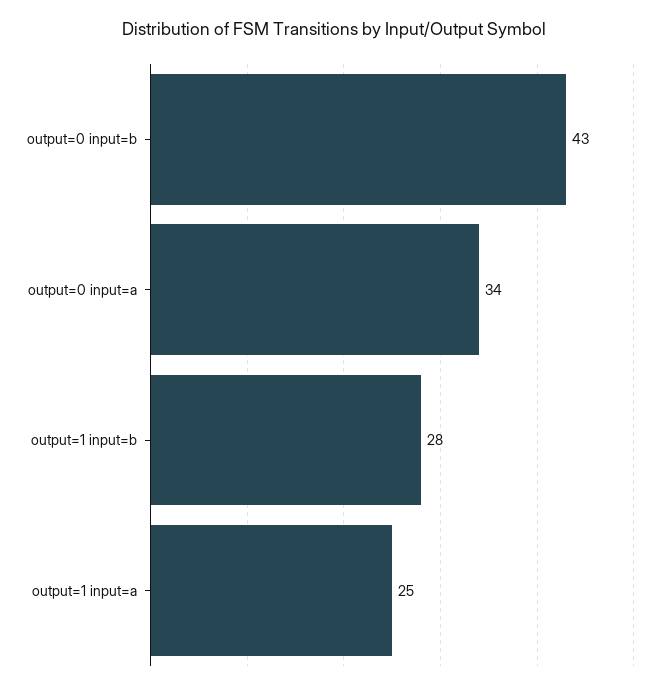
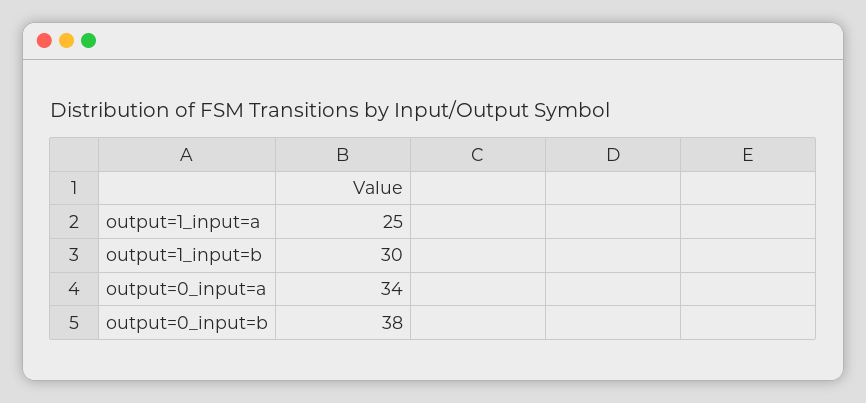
output=0 input=b: 43 -> 38
output=1 input=b: 28 -> 30

